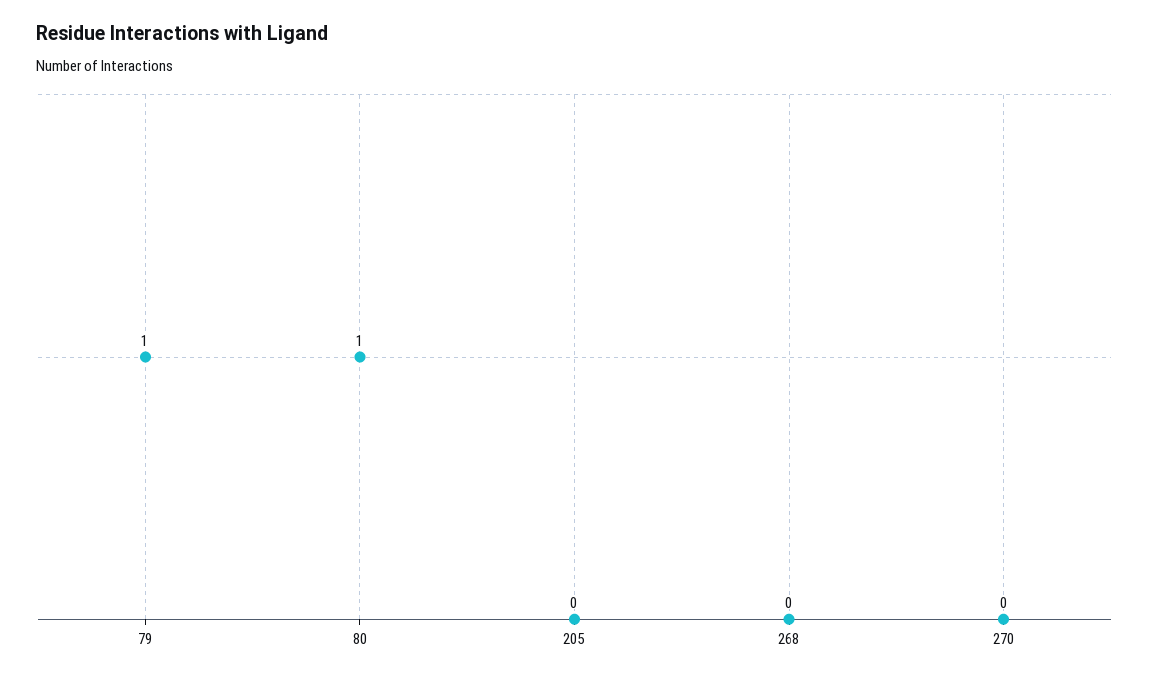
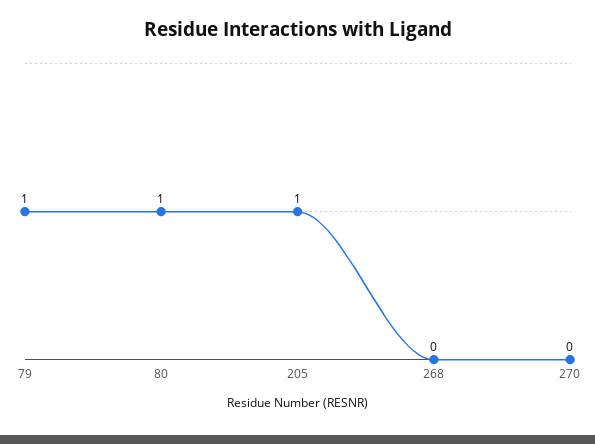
205: 0 -> 1

